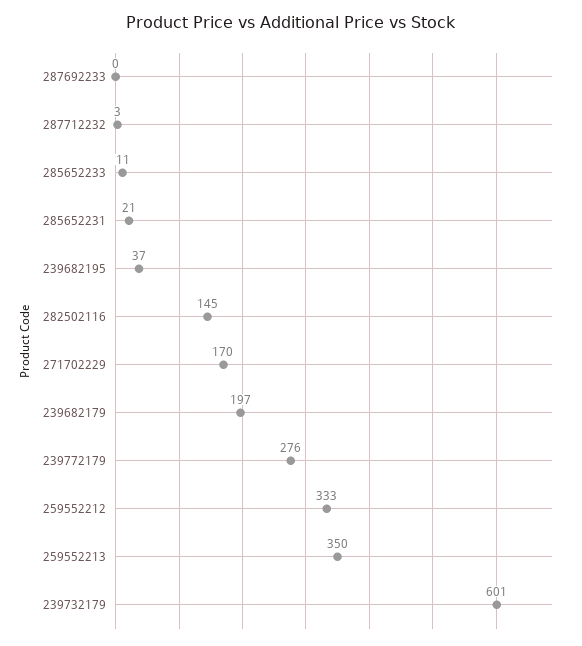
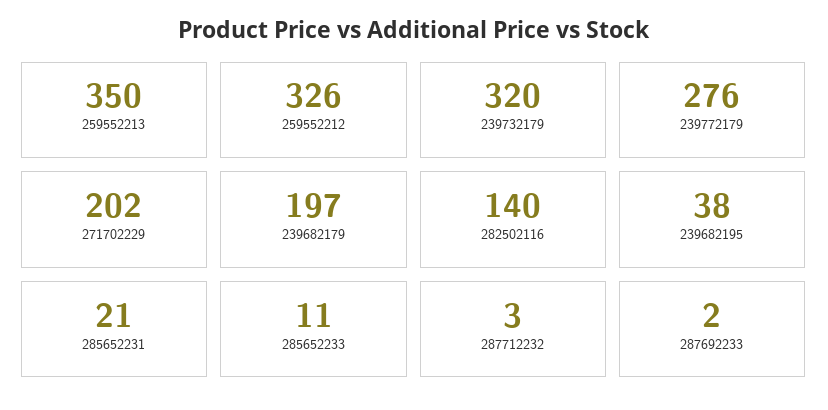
287692233: 0 -> 2
239682195: 37 -> 38
282502116: 145 -> 140
271702229: 170 -> 202
259552212: 333 -> 326
239732179: 601 -> 320

